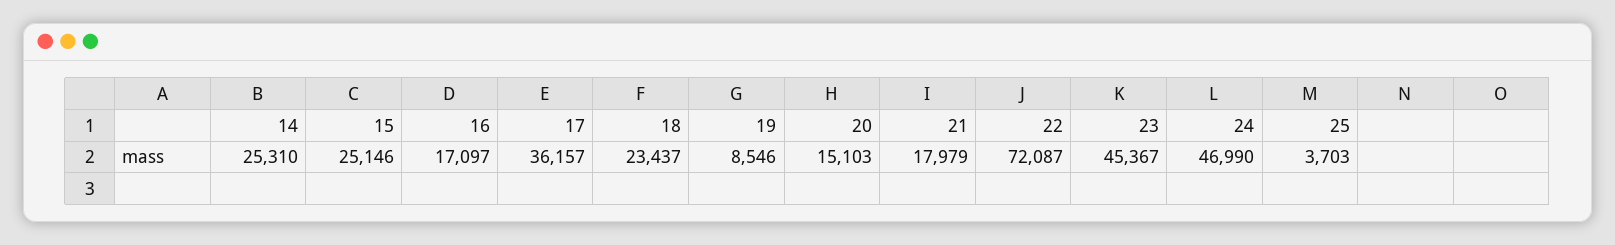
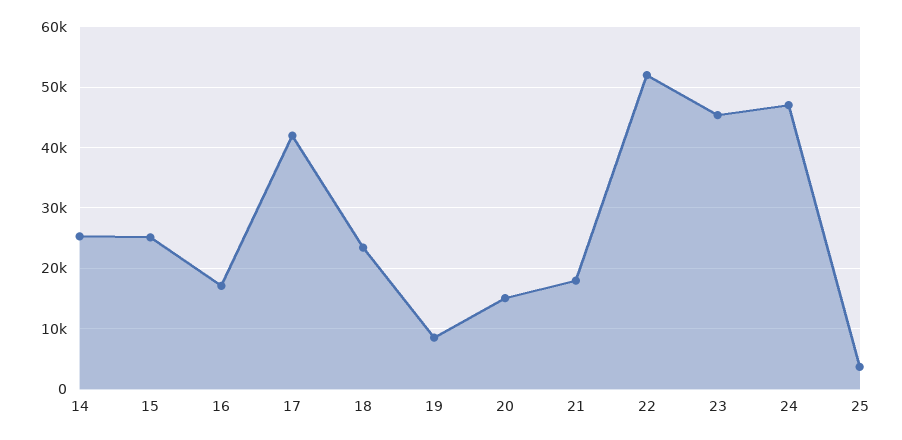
17: 36157 -> 42000
22: 72087 -> 52000

